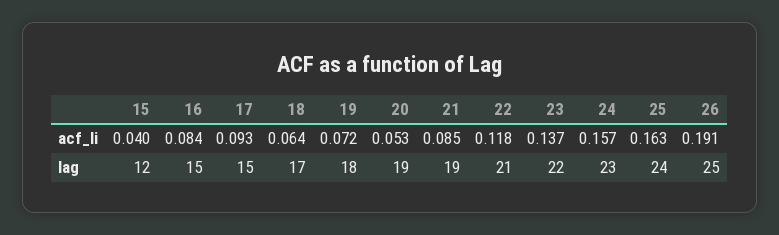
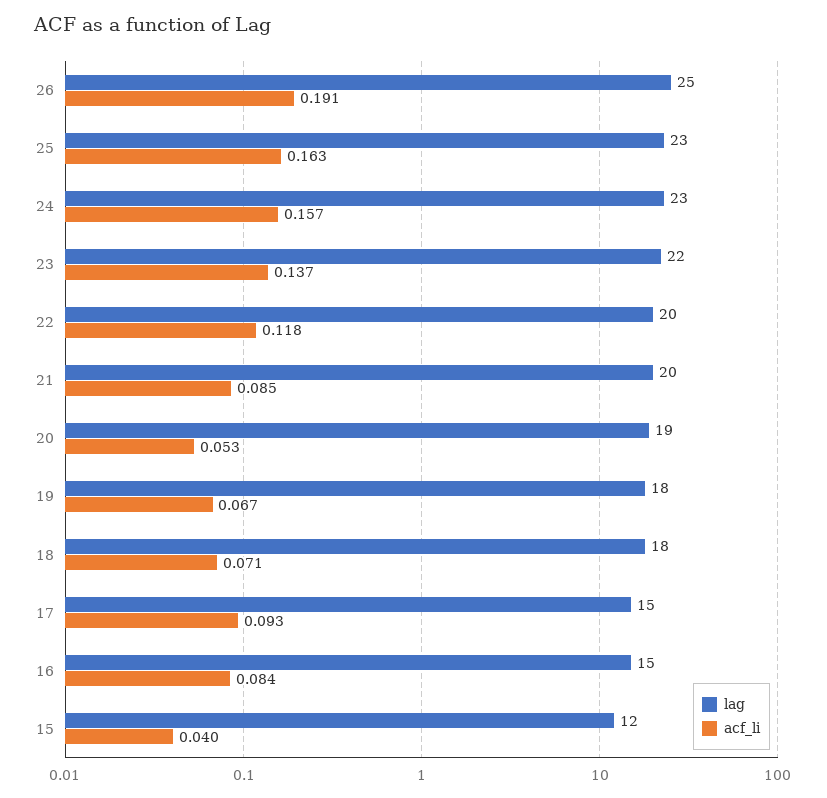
acf_li, 18: 0.064 -> 0.071
acf_li, 19: 0.072 -> 0.067
lag, 18: 17 -> 18
lag, 21: 19 -> 20
lag, 22: 21 -> 20
lag, 25: 24 -> 23

